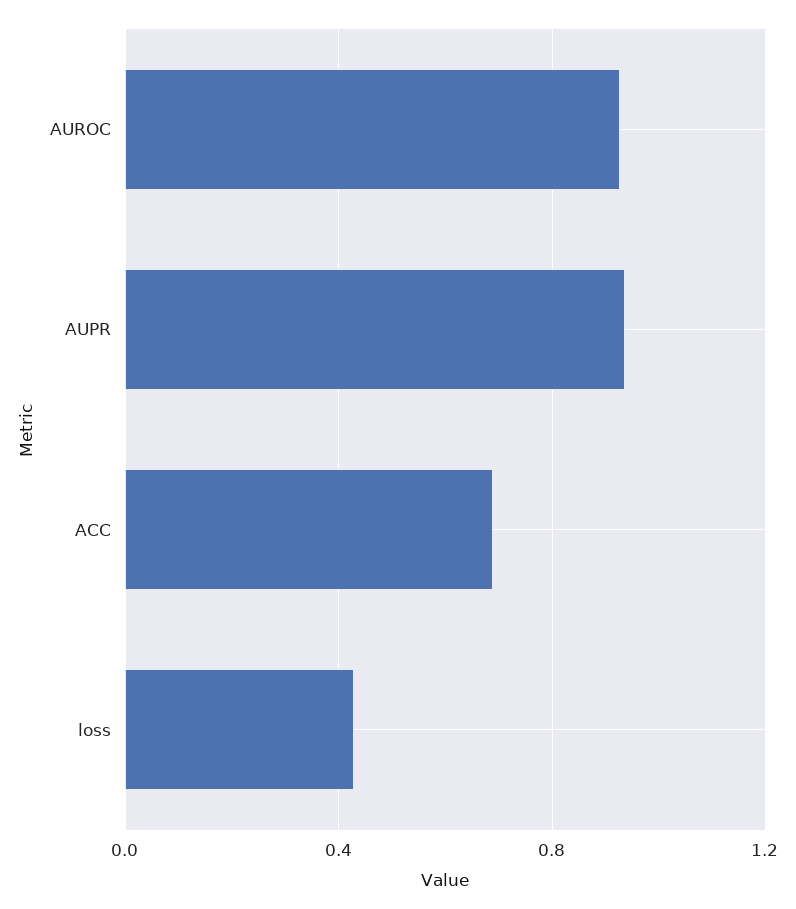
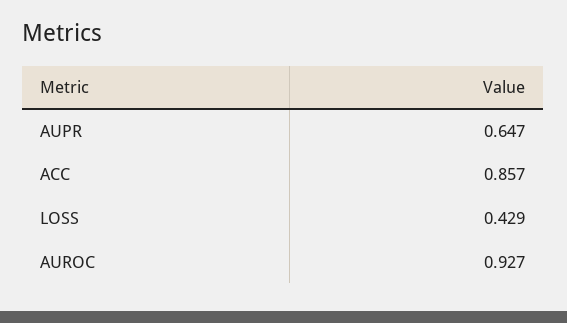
AUPR: 0.95 -> 0.647
ACC: 0.7 -> 0.857

